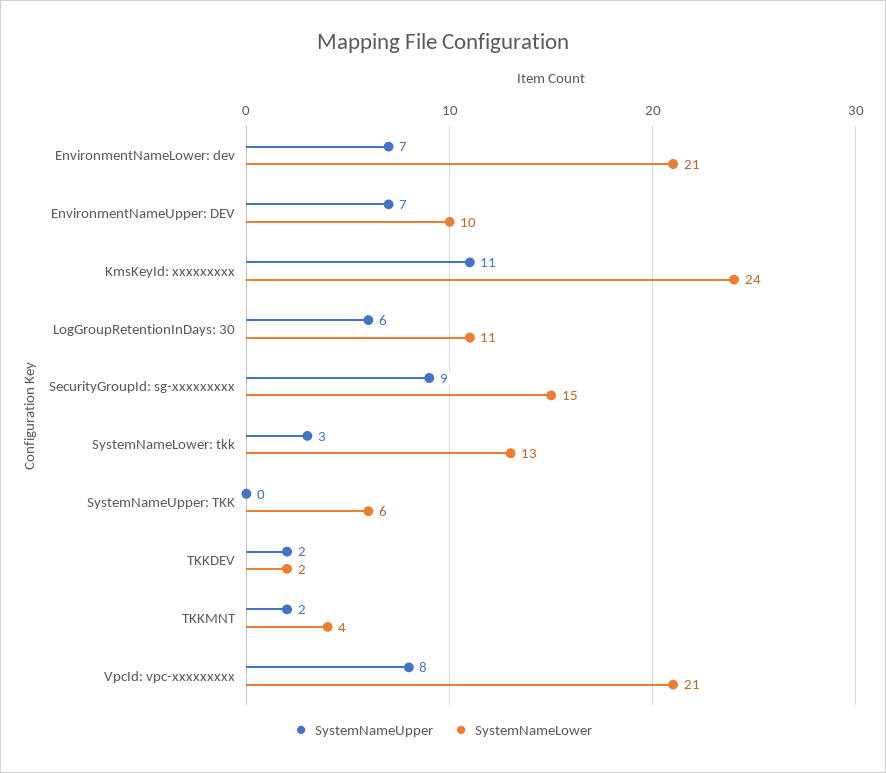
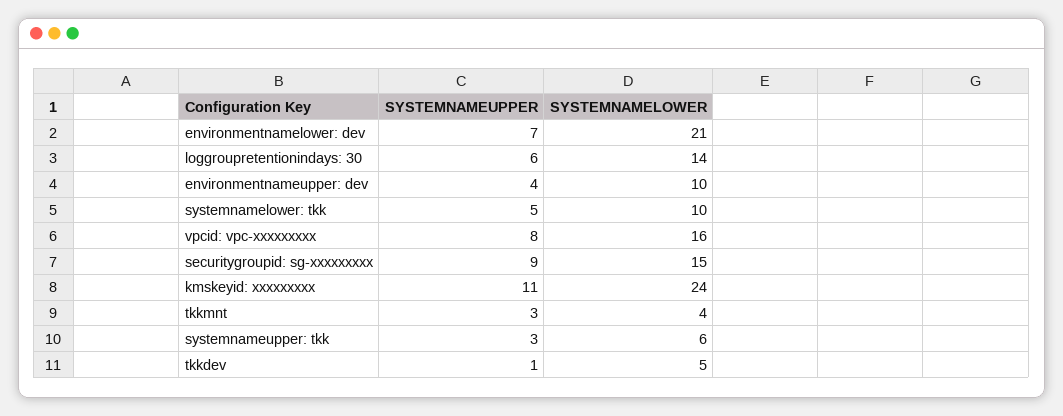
SystemNameUpper, EnvironmentNameUpper: DEV: 7 -> 4
SystemNameLower, LogGroupRetentionInDays: 30: 11 -> 14
SystemNameUpper, SystemNameLower: tkk: 3 -> 5
SystemNameLower, SystemNameLower: tkk: 13 -> 10
SystemNameUpper, SystemNameUpper: TKK: 0 -> 3
SystemNameUpper, TKKDEV: 2 -> 1
SystemNameLower, TKKDEV: 2 -> 5
SystemNameUpper, TKKMNT: 2 -> 3
SystemNameLower, VpcId: vpc-xxxxxxxxx: 21 -> 16

